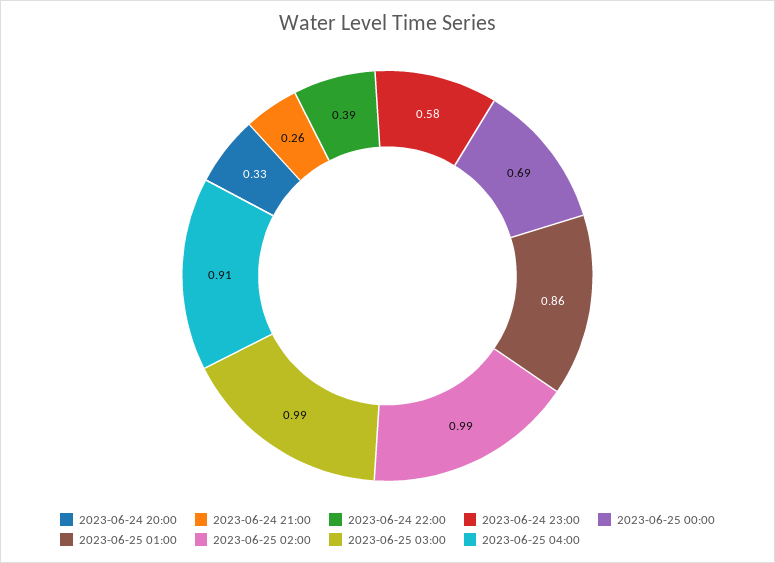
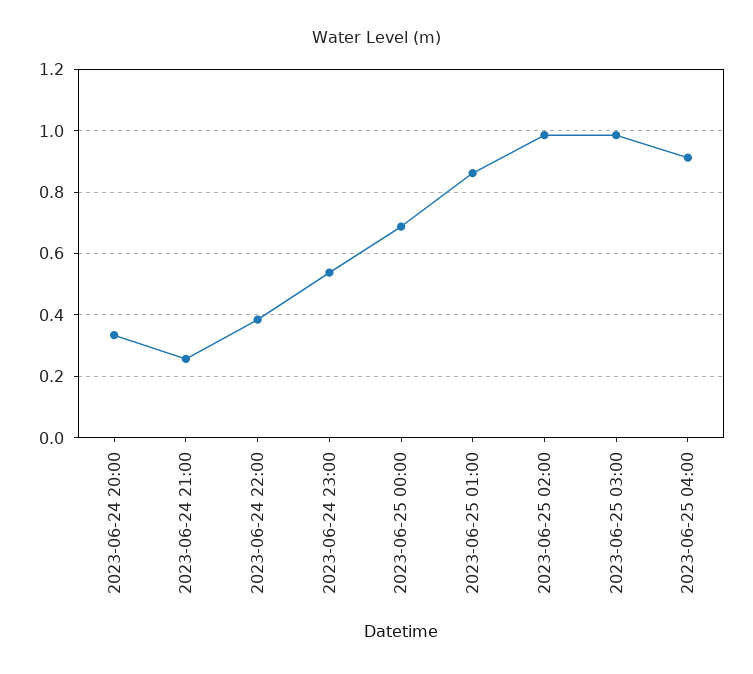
2023-06-24 23:00: 0.58 -> 0.54

